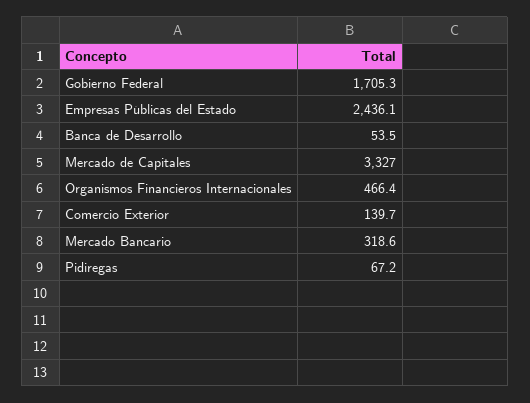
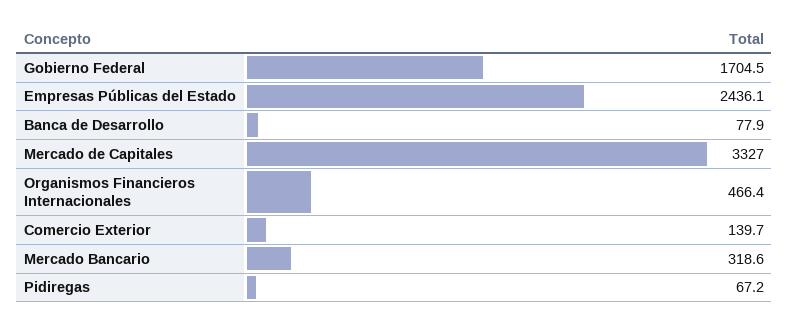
Gobierno Federal: 1705.3 -> 1704.5
Banca de Desarrollo: 53.5 -> 77.9

